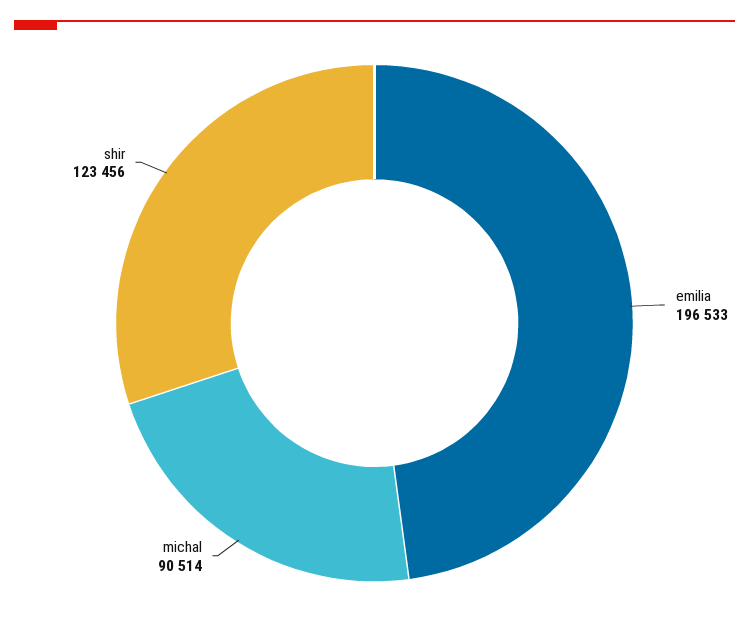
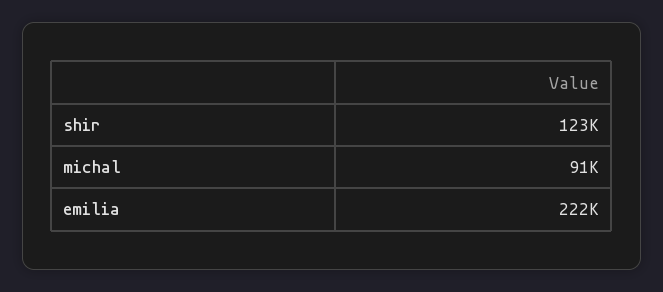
emilia: 196533 -> 222000

